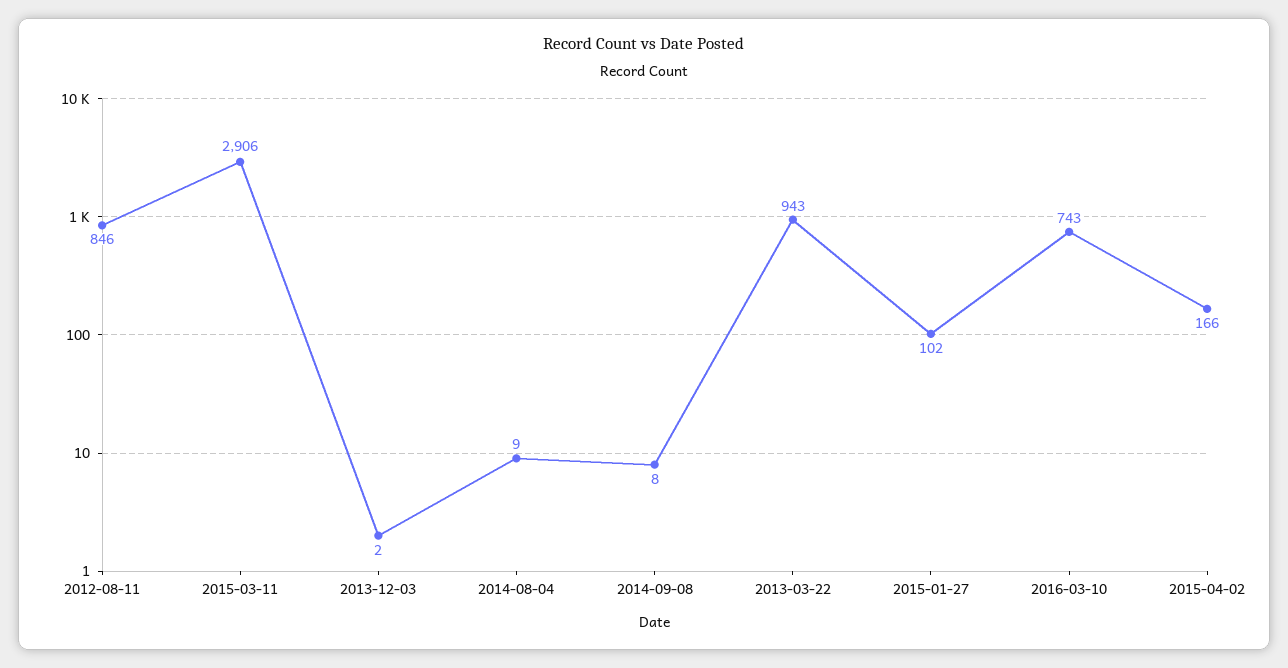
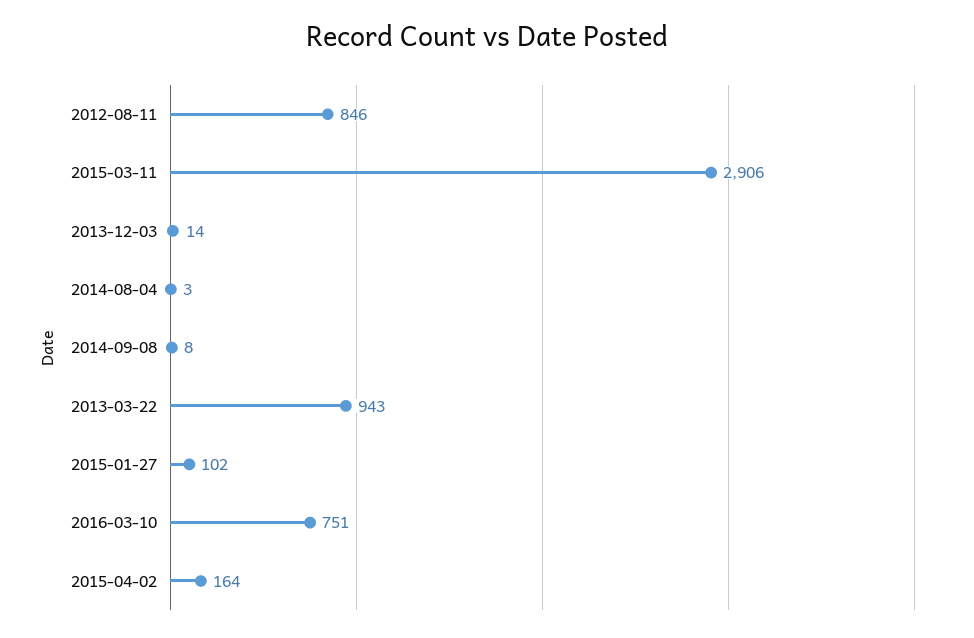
2013-12-03: 2 -> 14
2014-08-04: 9 -> 3
2016-03-10: 743 -> 751
2015-04-02: 166 -> 164

